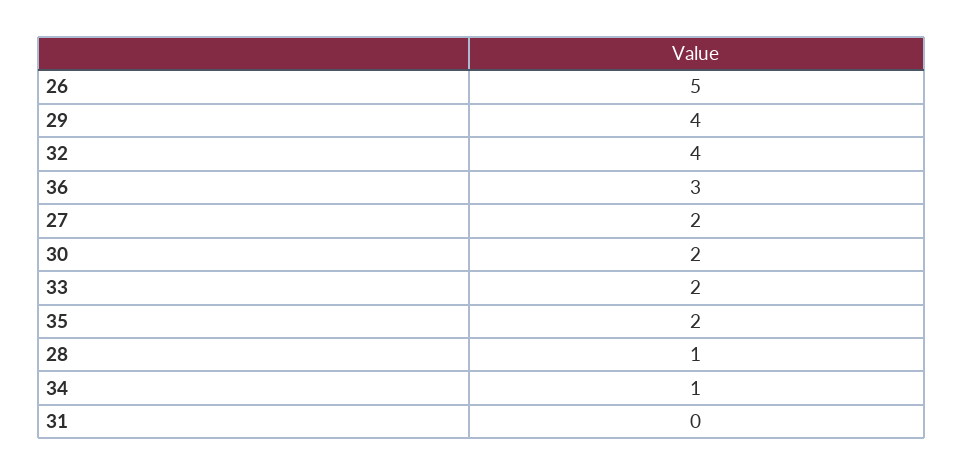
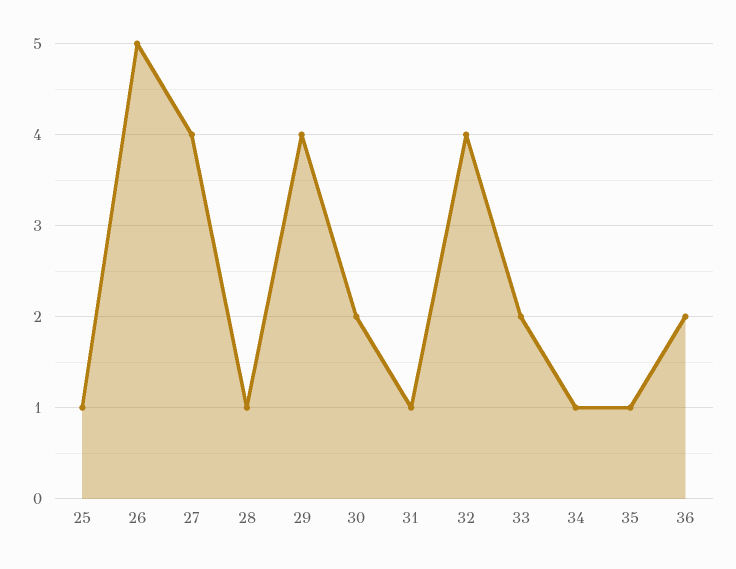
36: 3 -> 2
27: 2 -> 4
35: 2 -> 1
31: 0 -> 1
25: none -> 1

